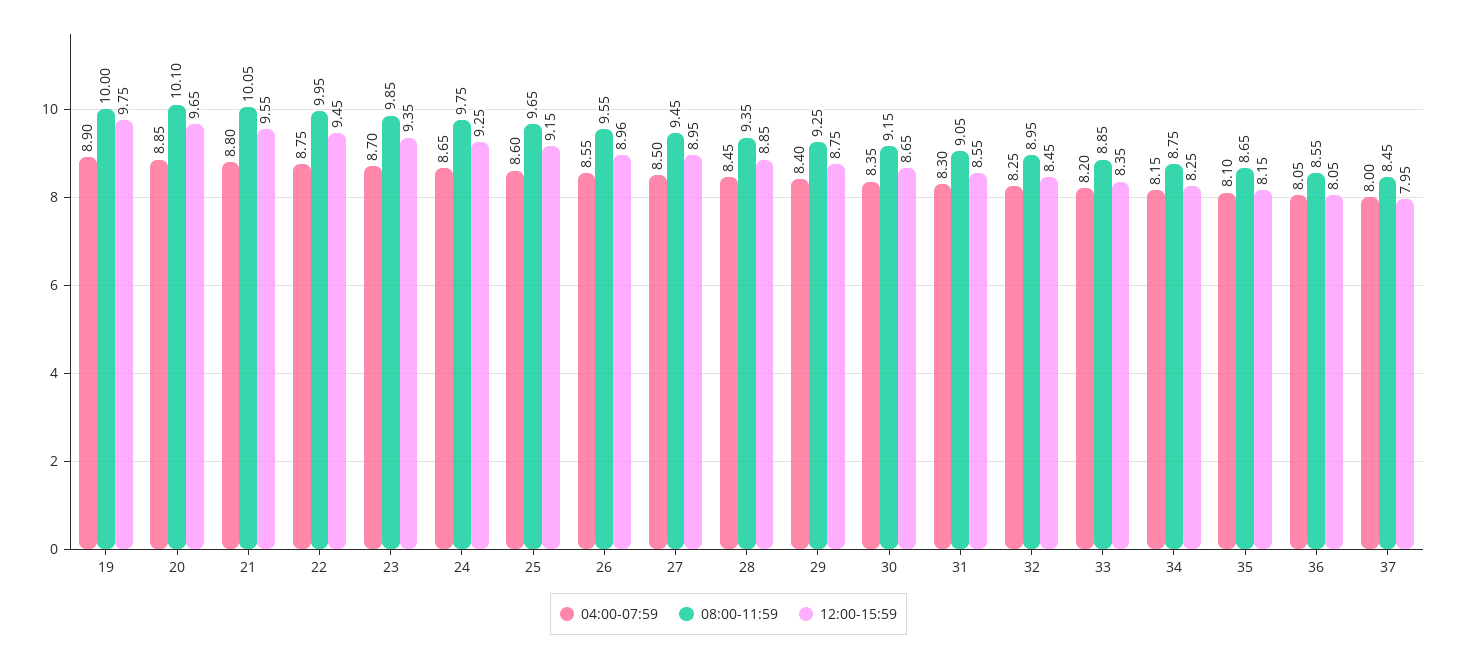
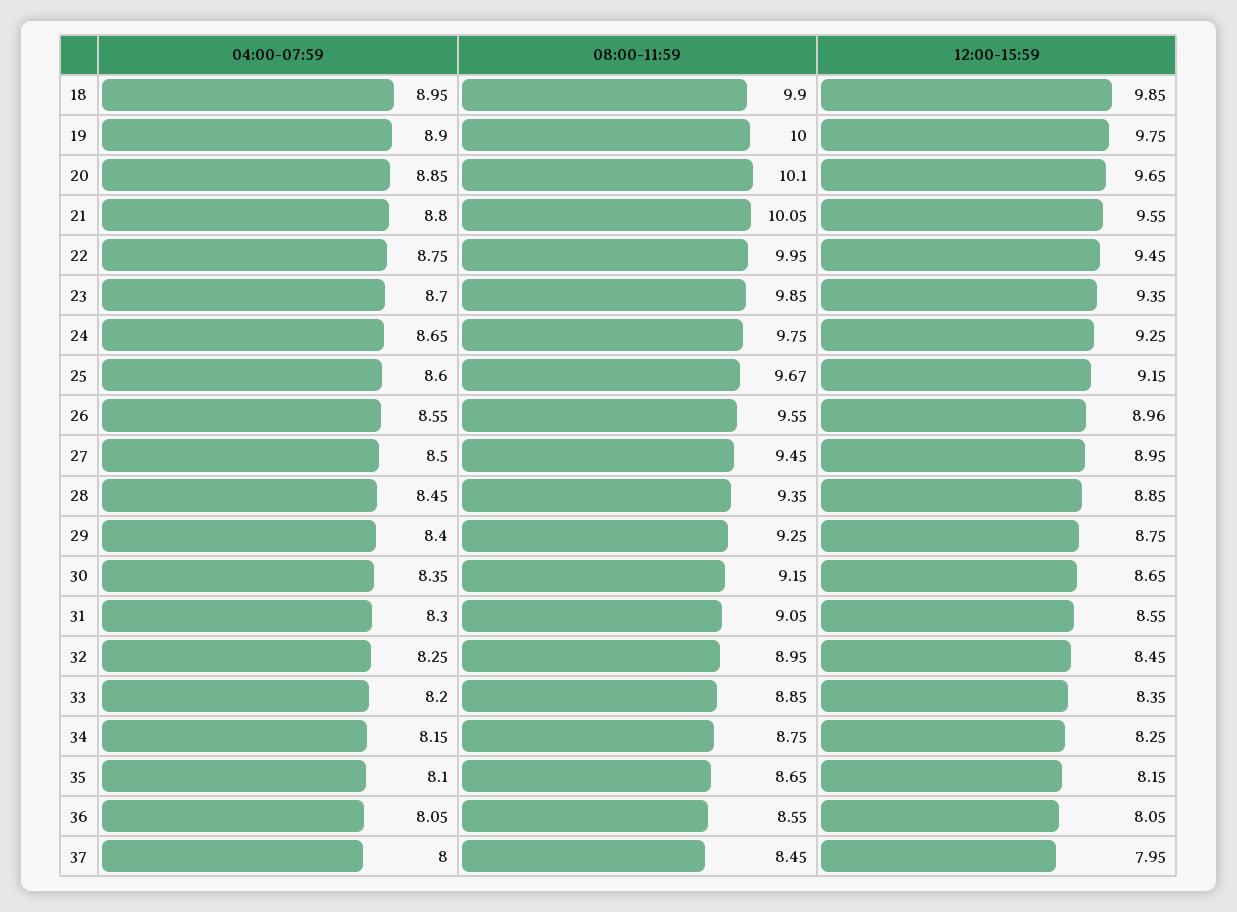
08:00-11:59, 25: 9.65 -> 9.67
04:00-07:59, 18: none -> 8.95
08:00-11:59, 18: none -> 9.9
12:00-15:59, 18: none -> 9.85

